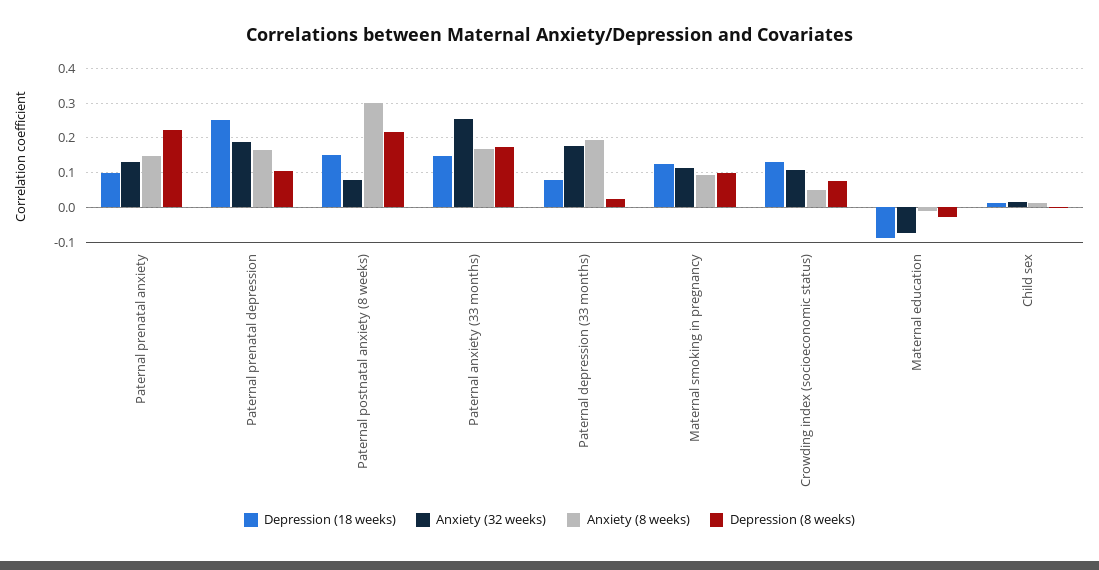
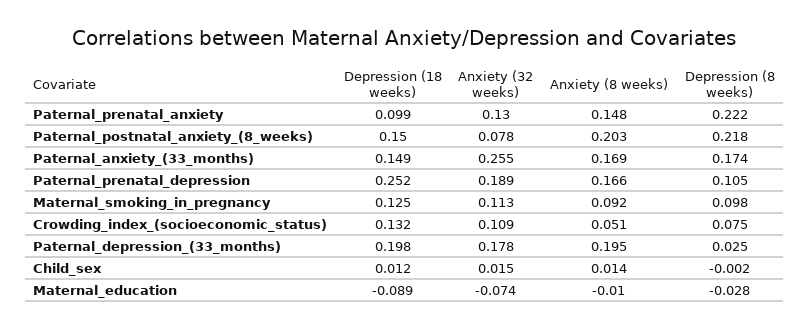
Anxiety (8 weeks), Paternal postnatal anxiety (8 weeks): 0.3 -> 0.203
Depression (18 weeks), Paternal depression (33 months): 0.08 -> 0.198

